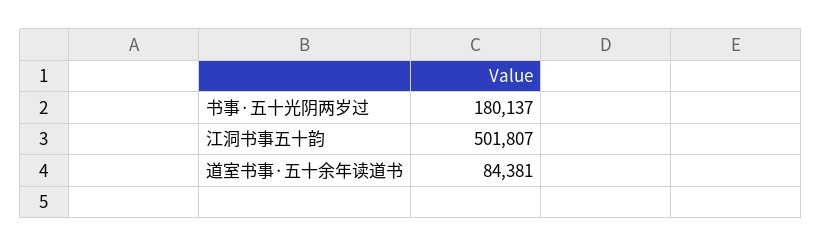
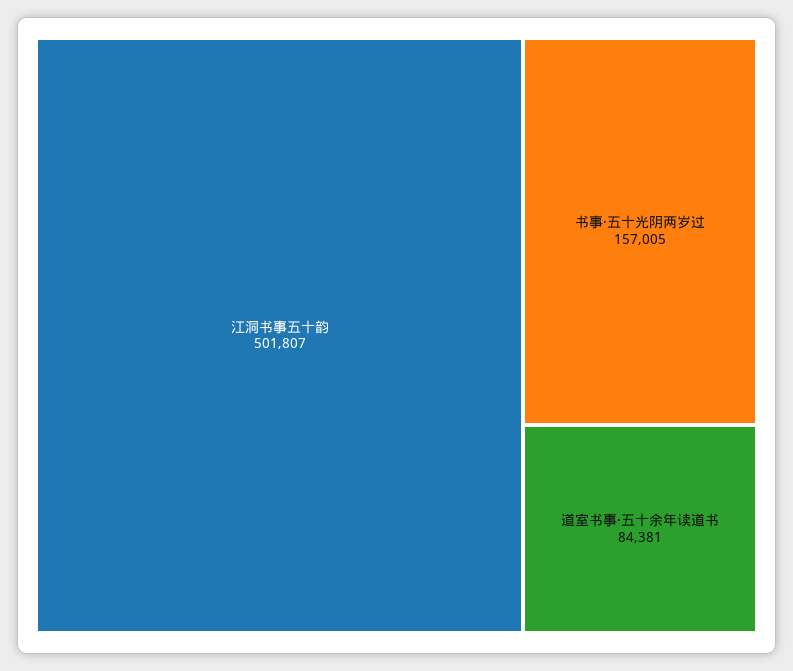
书事·五十光阴两岁过: 180137 -> 157005

